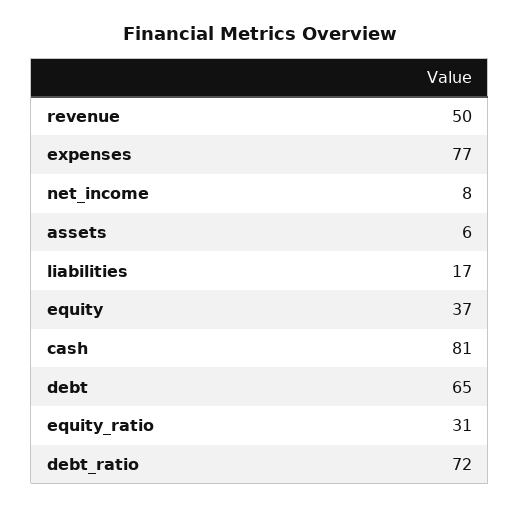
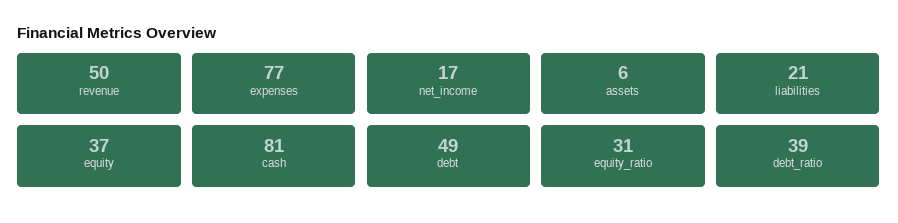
net_income: 8 -> 17
liabilities: 17 -> 21
debt: 65 -> 49
debt_ratio: 72 -> 39

